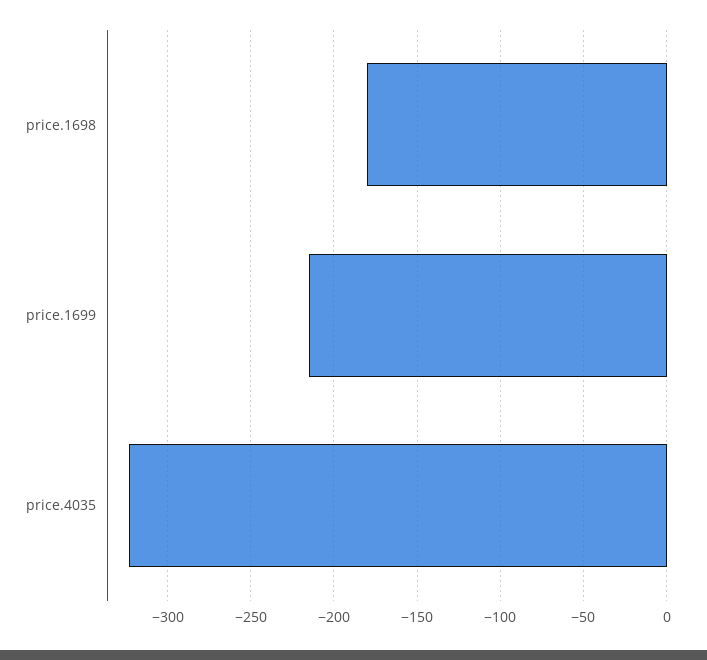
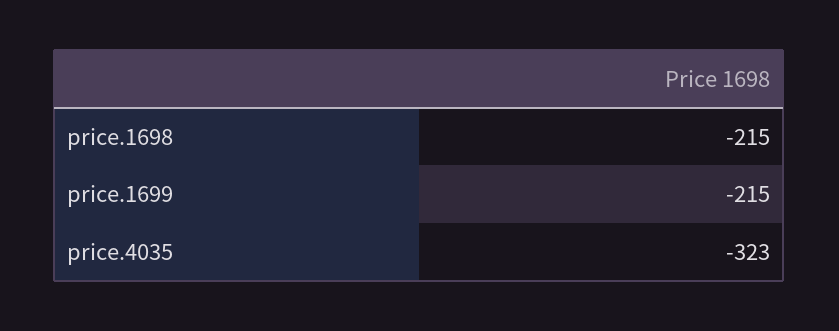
price.1698: -180 -> -215

